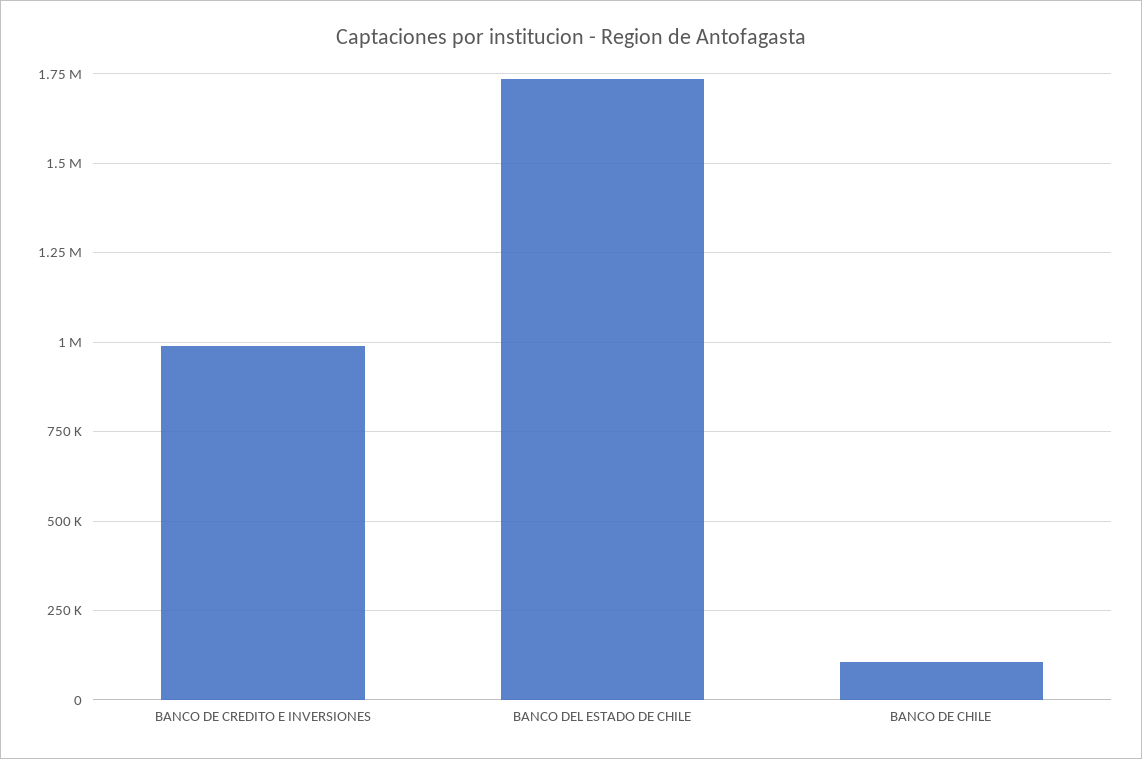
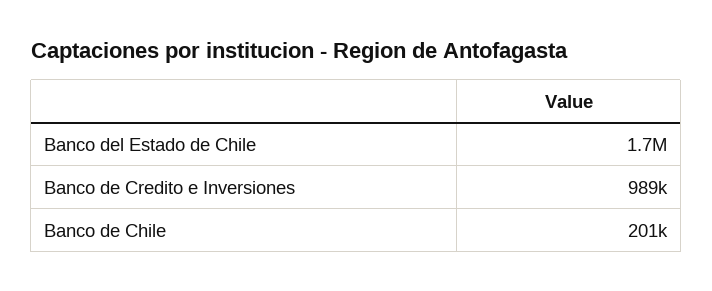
BANCO DE CHILE: 100000 -> 201000

